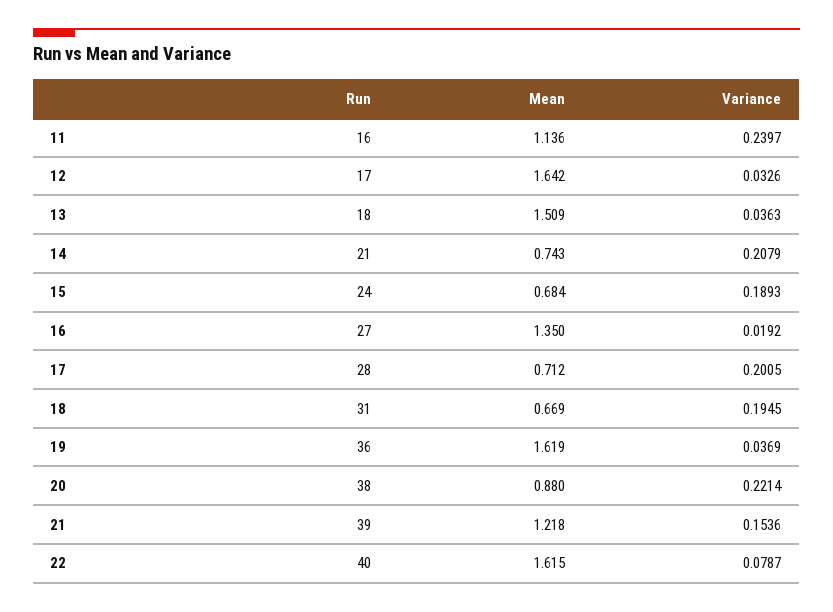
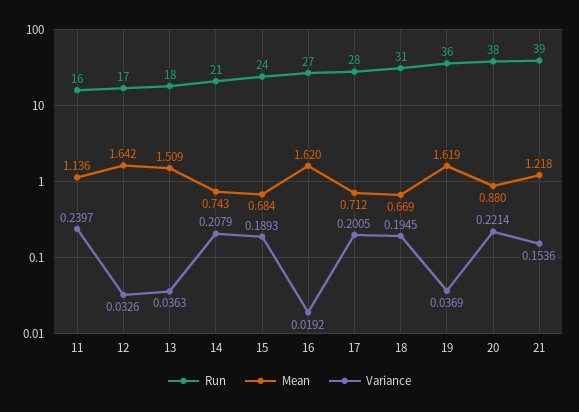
Mean, 16: 1.35 -> 1.62
Run, 22: 40 -> none
Mean, 22: 1.615 -> none
Variance, 22: 0.0787 -> none

